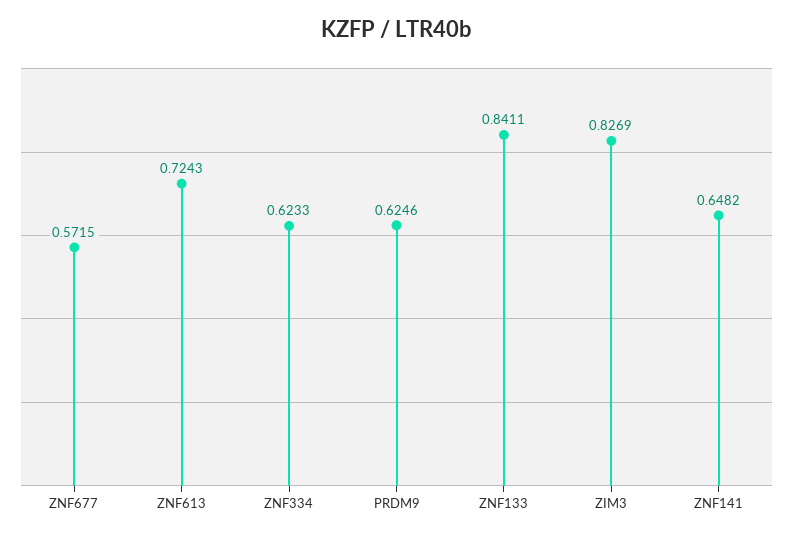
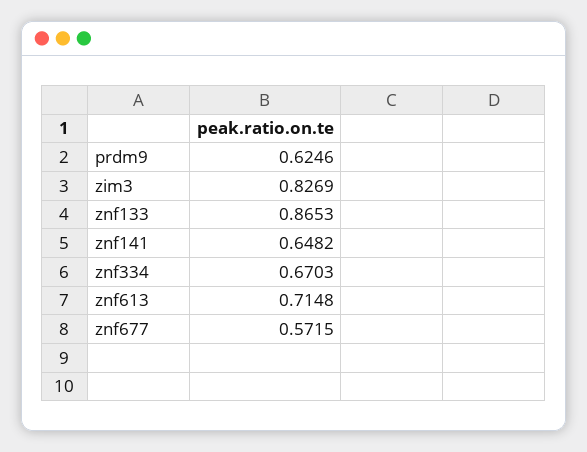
ZNF613: 0.7243 -> 0.7148
ZNF334: 0.6233 -> 0.6703
ZNF133: 0.8411 -> 0.8653

